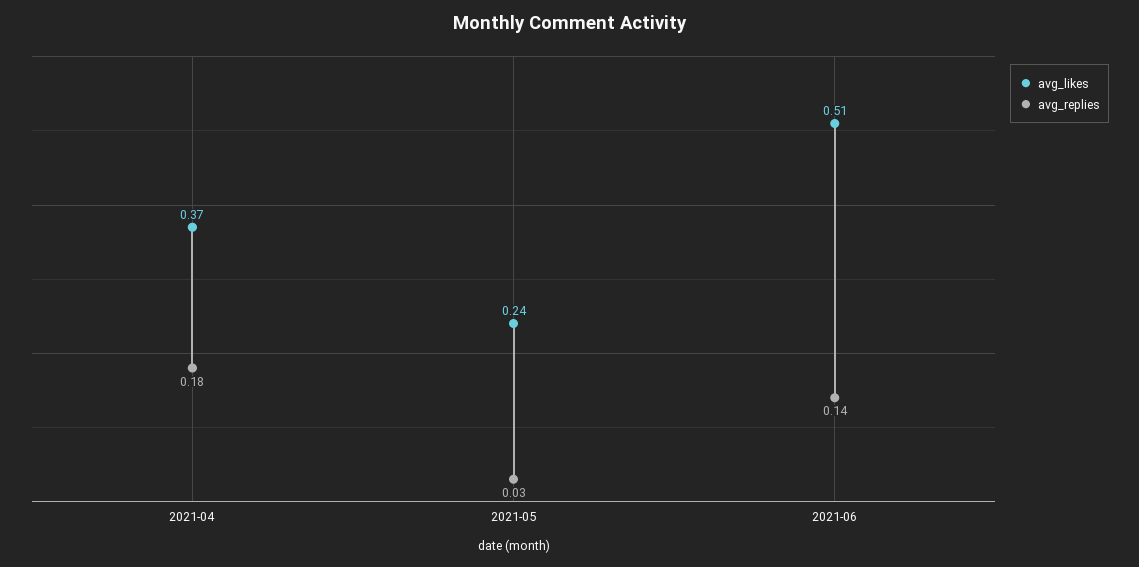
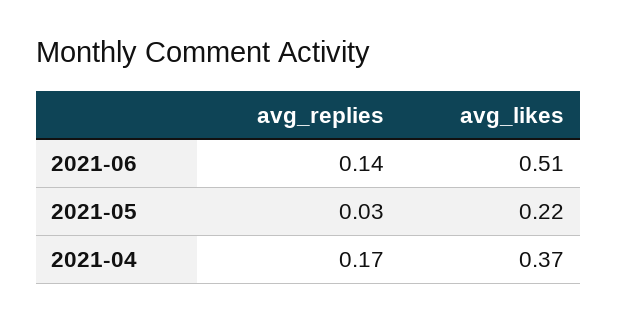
avg_replies, 2021-04: 0.18 -> 0.17
avg_likes, 2021-05: 0.24 -> 0.22

